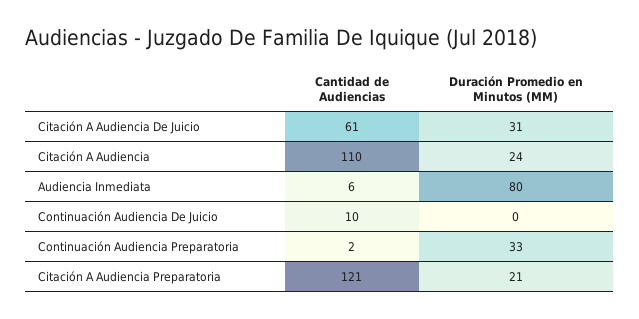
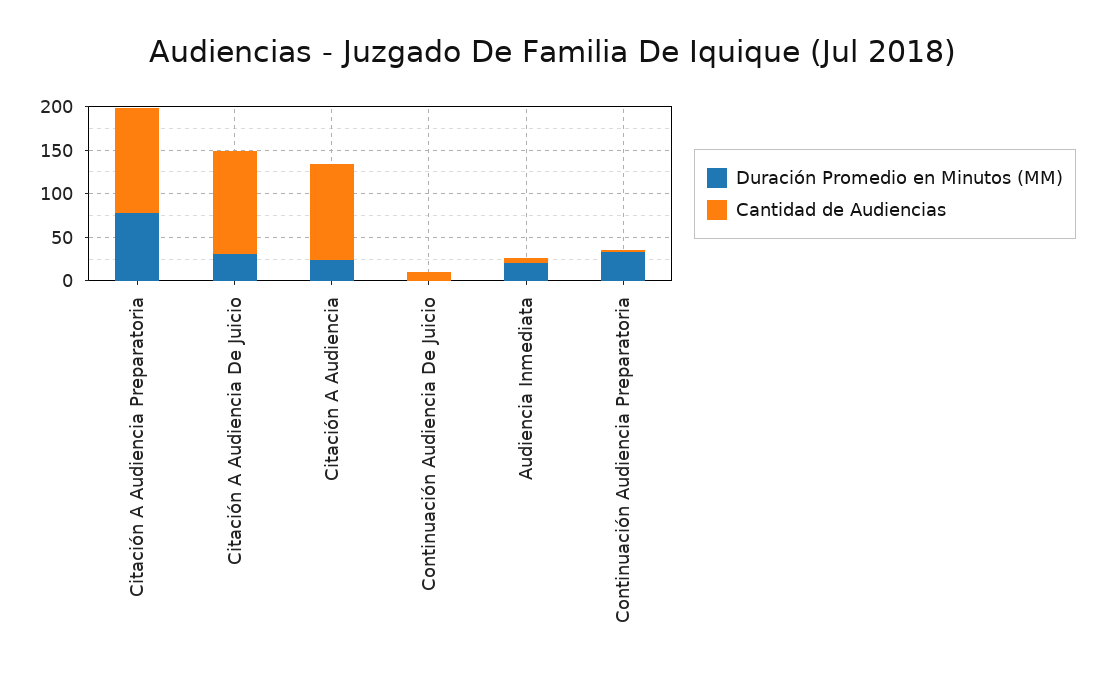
Cantidad de Audiencias, Citación A Audiencia De Juicio: 61 -> 120
Duración Promedio en Minutos (MM), Audiencia Inmediata: 80 -> 20
Duración Promedio en Minutos (MM), Citación A Audiencia Preparatoria: 21 -> 80

